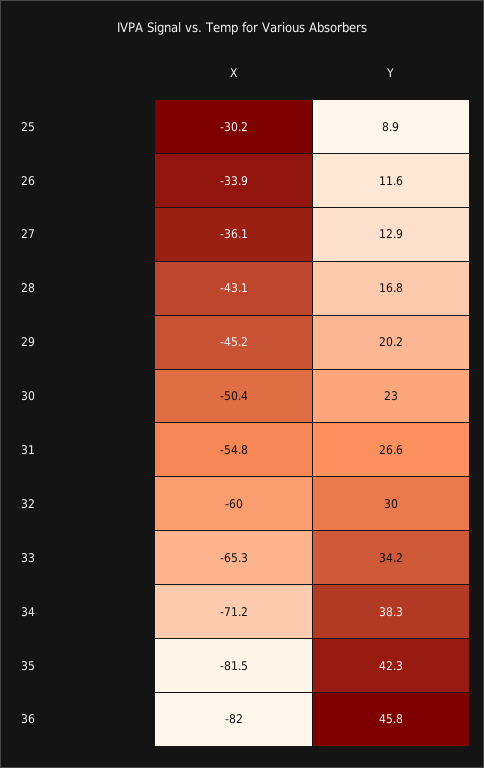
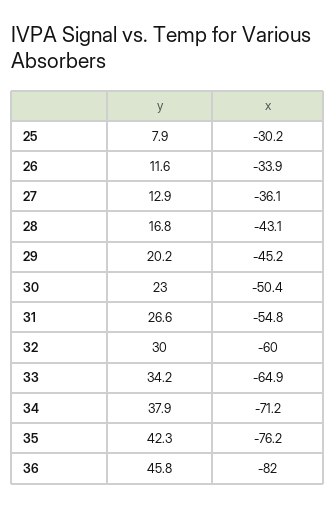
Y, 25: 8.9 -> 7.9
X, 33: -65.3 -> -64.9
Y, 34: 38.3 -> 37.9
X, 35: -81.5 -> -76.2

